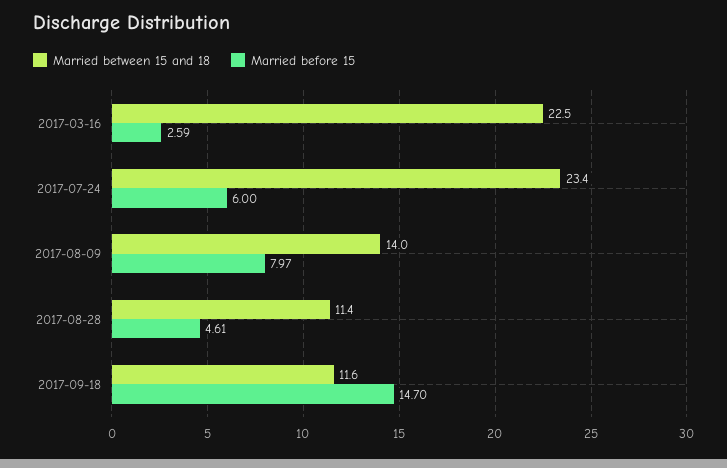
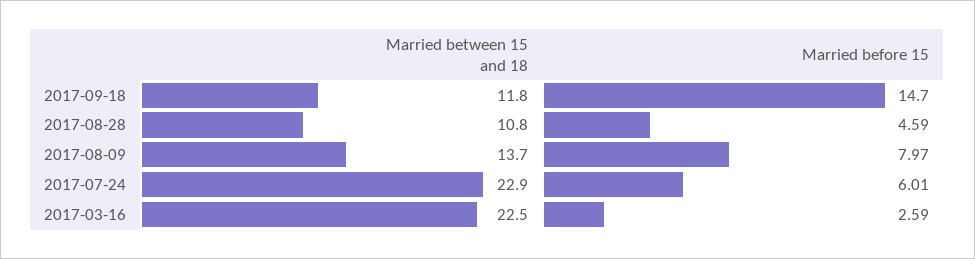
Married between 15 and 18, 2017-07-24: 23.4 -> 22.9
Married before 15, 2017-07-24: 6 -> 6.01
Married between 15 and 18, 2017-08-09: 14 -> 13.7
Married between 15 and 18, 2017-08-28: 11.4 -> 10.8
Married before 15, 2017-08-28: 4.61 -> 4.59
Married between 15 and 18, 2017-09-18: 11.6 -> 11.8

